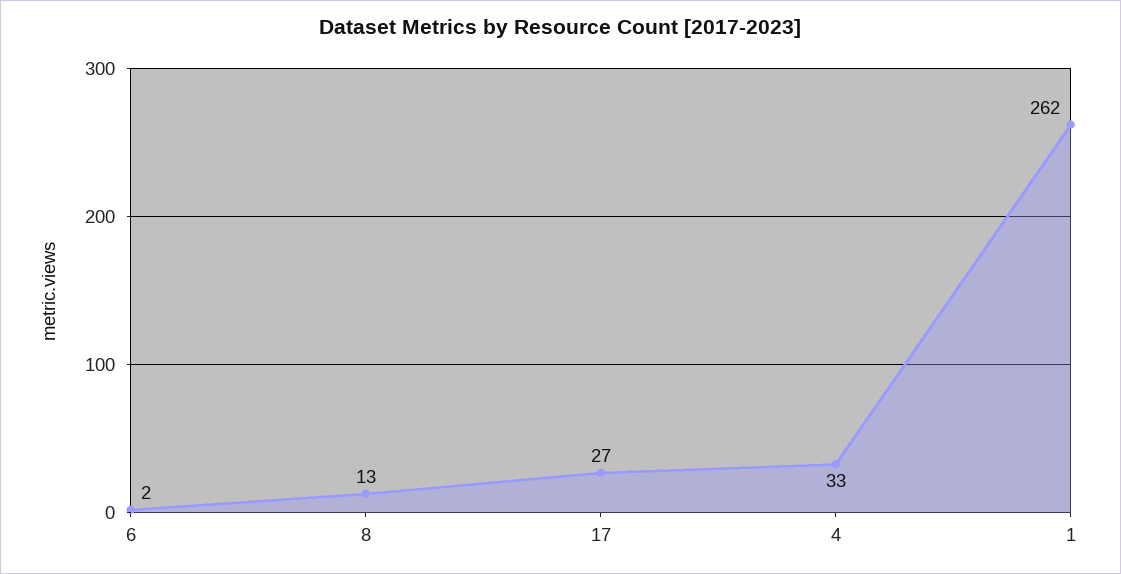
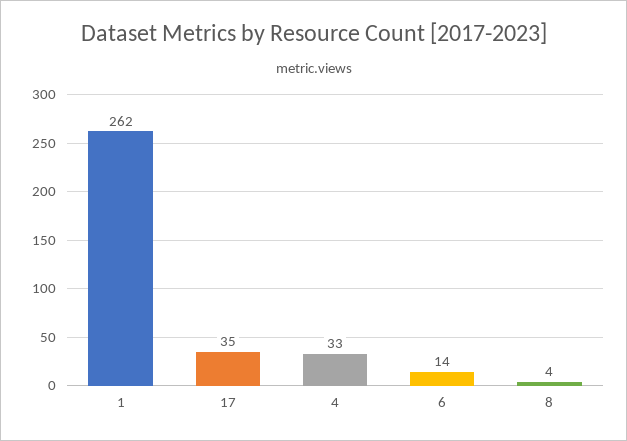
6: 2 -> 14
8: 13 -> 4
17: 27 -> 35

